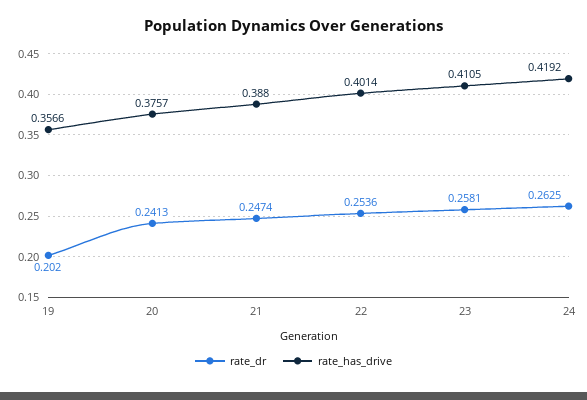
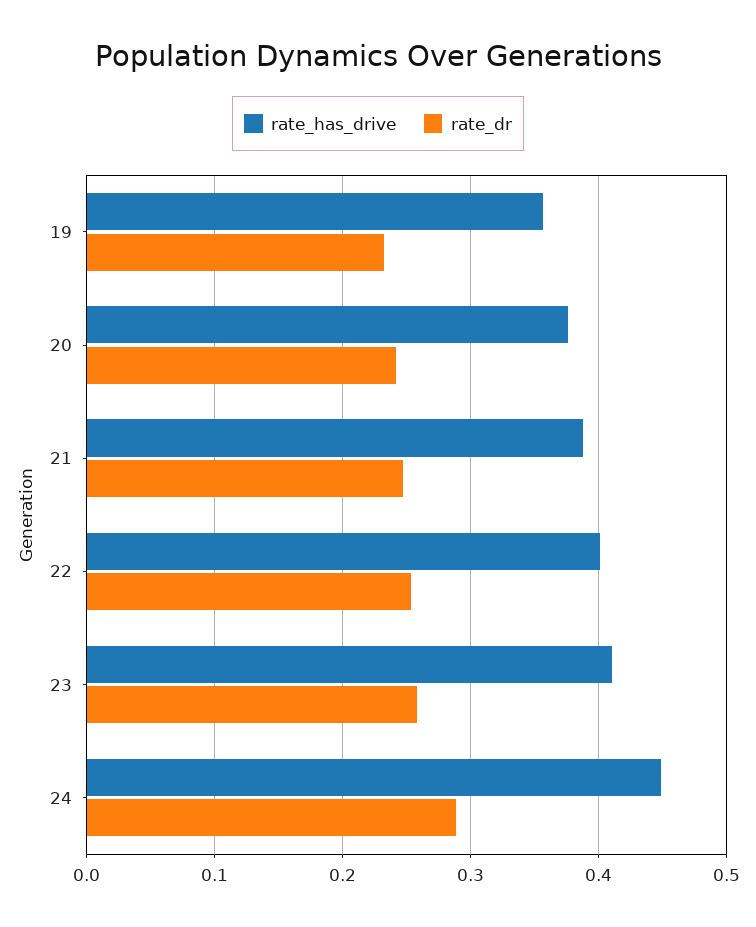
rate_dr, 19: 0.202 -> 0.23
rate_dr, 24: 0.2625 -> 0.29
rate_has_drive, 24: 0.4192 -> 0.45

